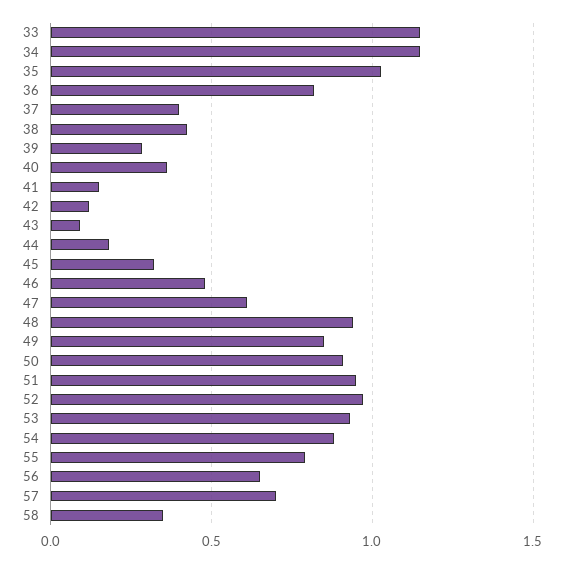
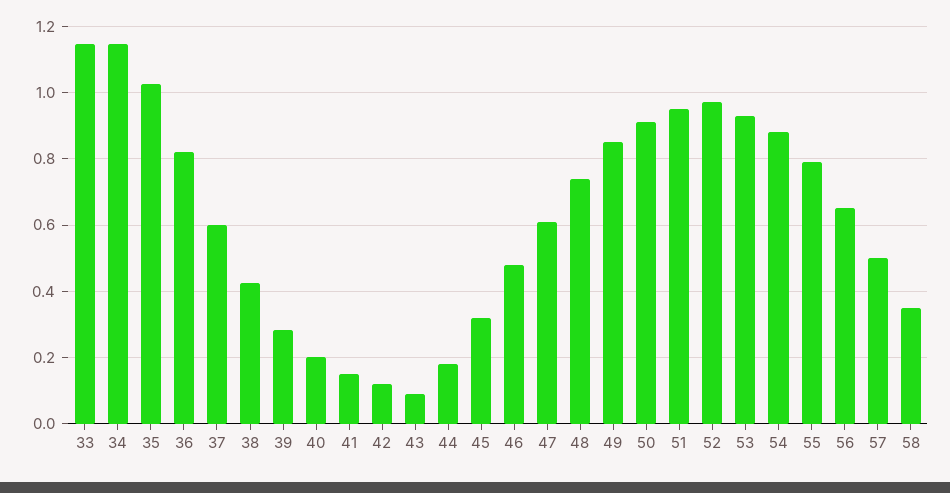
37: 0.4 -> 0.6
40: 0.35 -> 0.2
48: 0.95 -> 0.74
57: 0.7 -> 0.5

